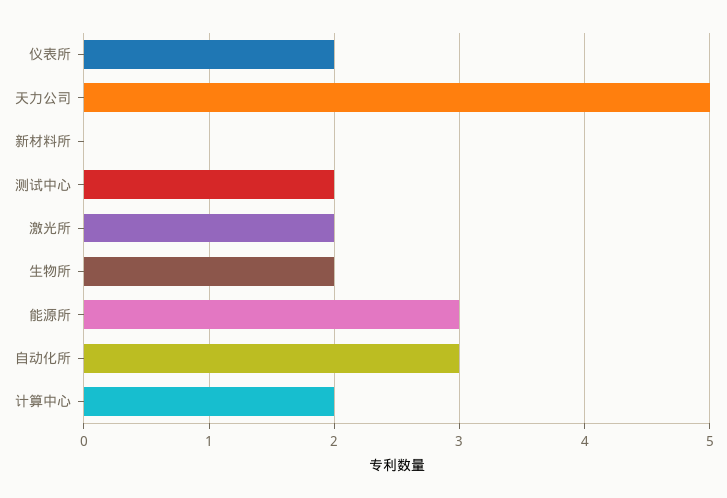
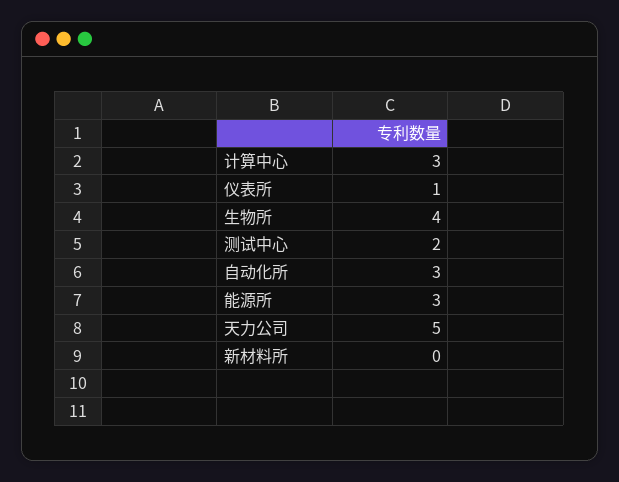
仪表所: 2 -> 1
激光所: 2 -> none
生物所: 2 -> 4
计算中心: 2 -> 3

